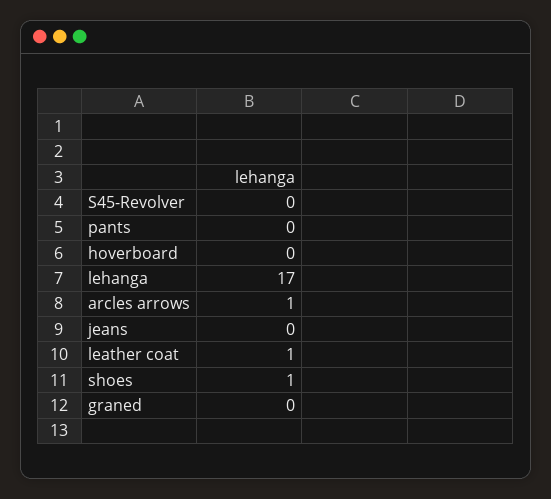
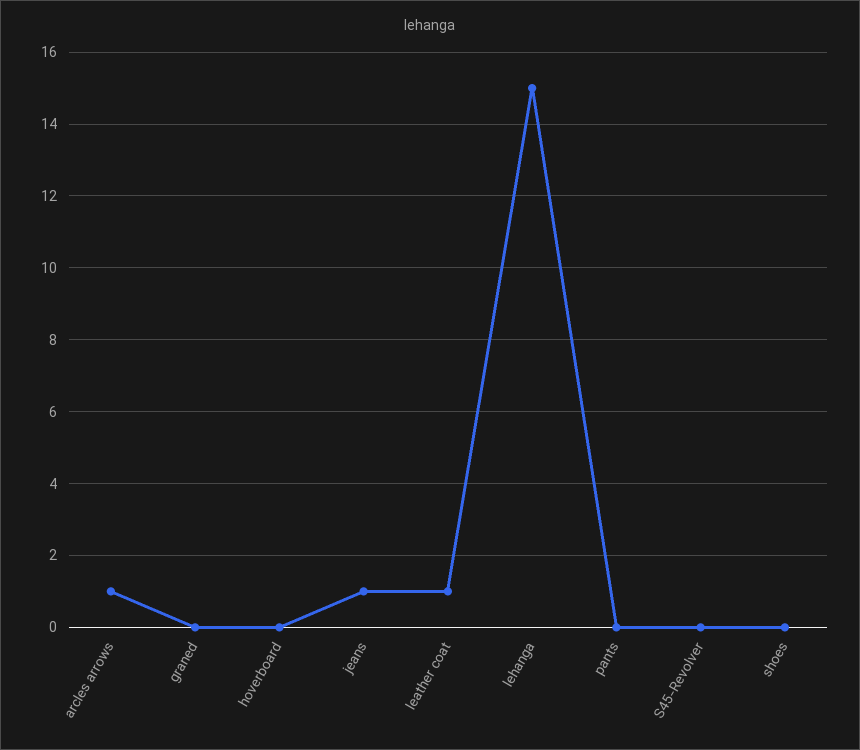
lehanga: 17 -> 15
jeans: 0 -> 1
shoes: 1 -> 0

